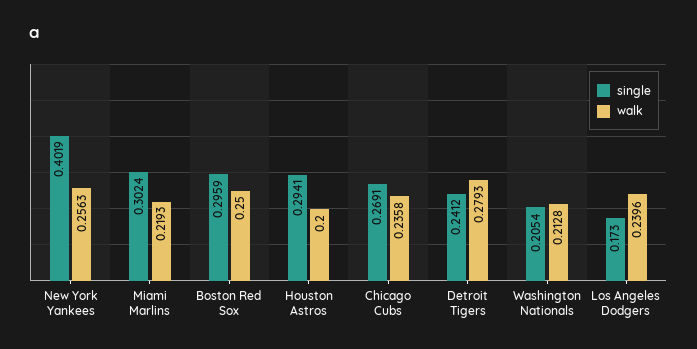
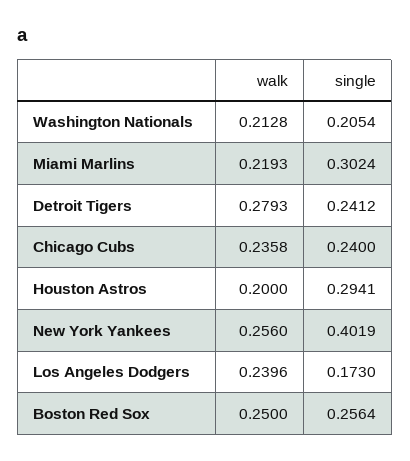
walk, New York Yankees: 0.2563 -> 0.256
single, Boston Red Sox: 0.2959 -> 0.2564
single, Chicago Cubs: 0.2691 -> 0.24

